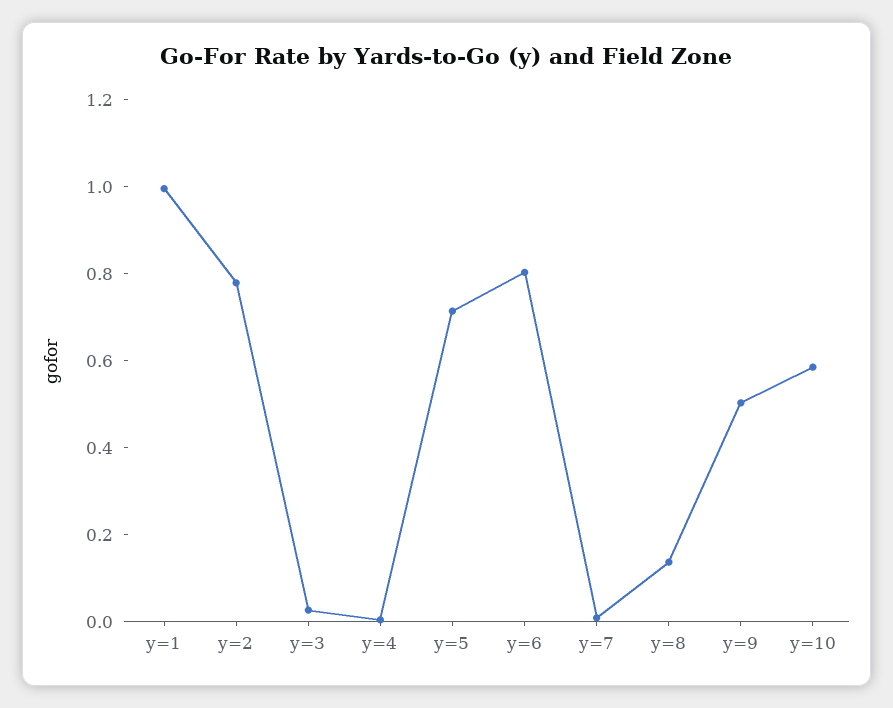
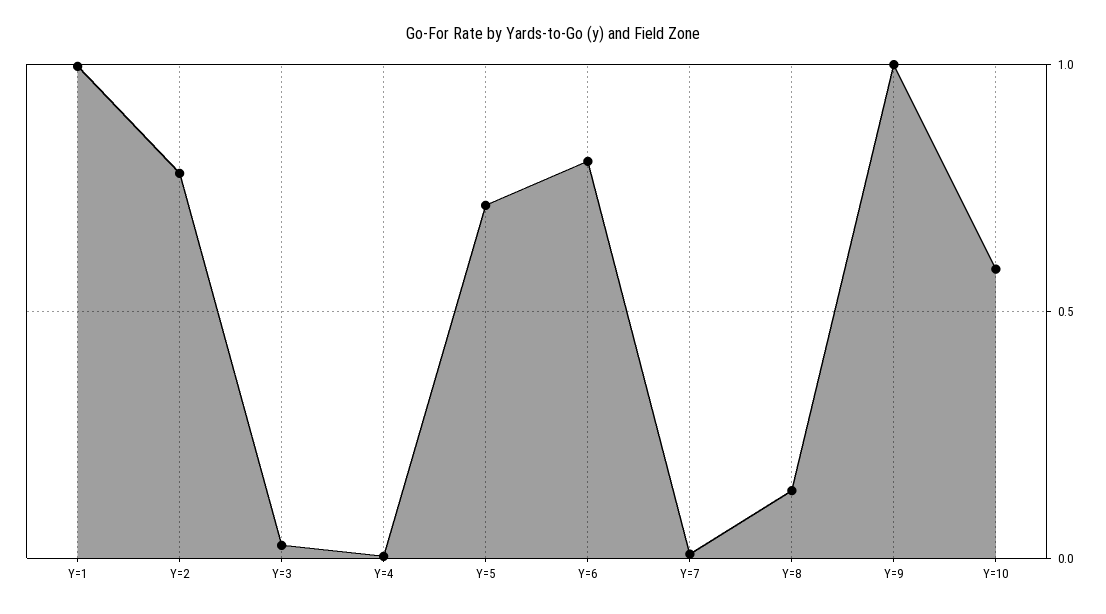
y=9: 0.5 -> 1

